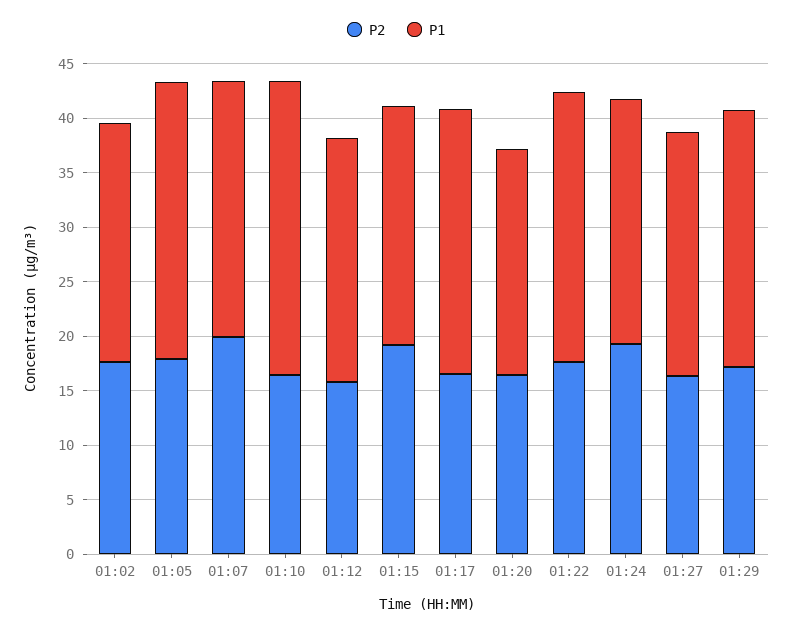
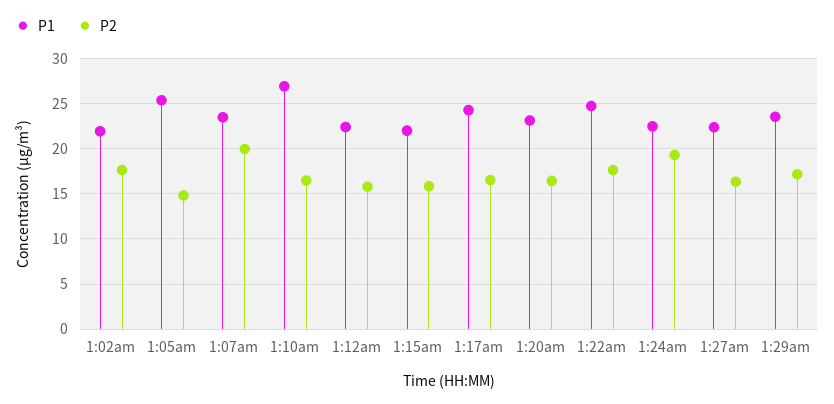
P2, 01:05: 18 -> 15
P2, 01:15: 19 -> 16
P1, 01:20: 21 -> 23

